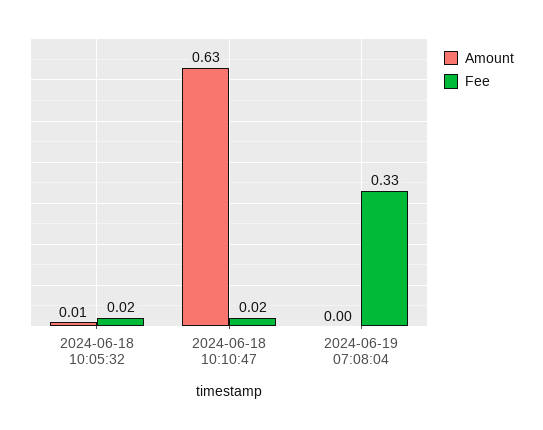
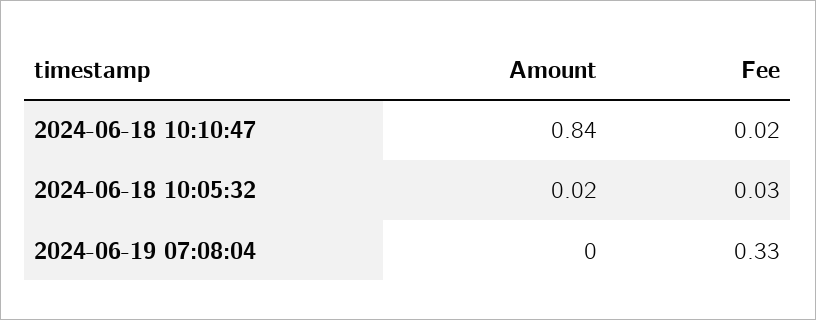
Amount, 2024-06-18 10:05:32: 0.01 -> 0.02
Fee, 2024-06-18 10:05:32: 0.02 -> 0.03
Amount, 2024-06-18 10:10:47: 0.63 -> 0.84

